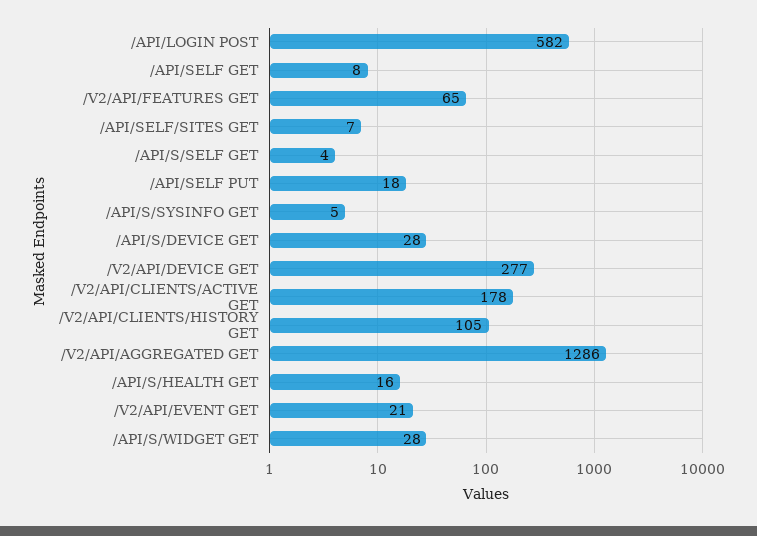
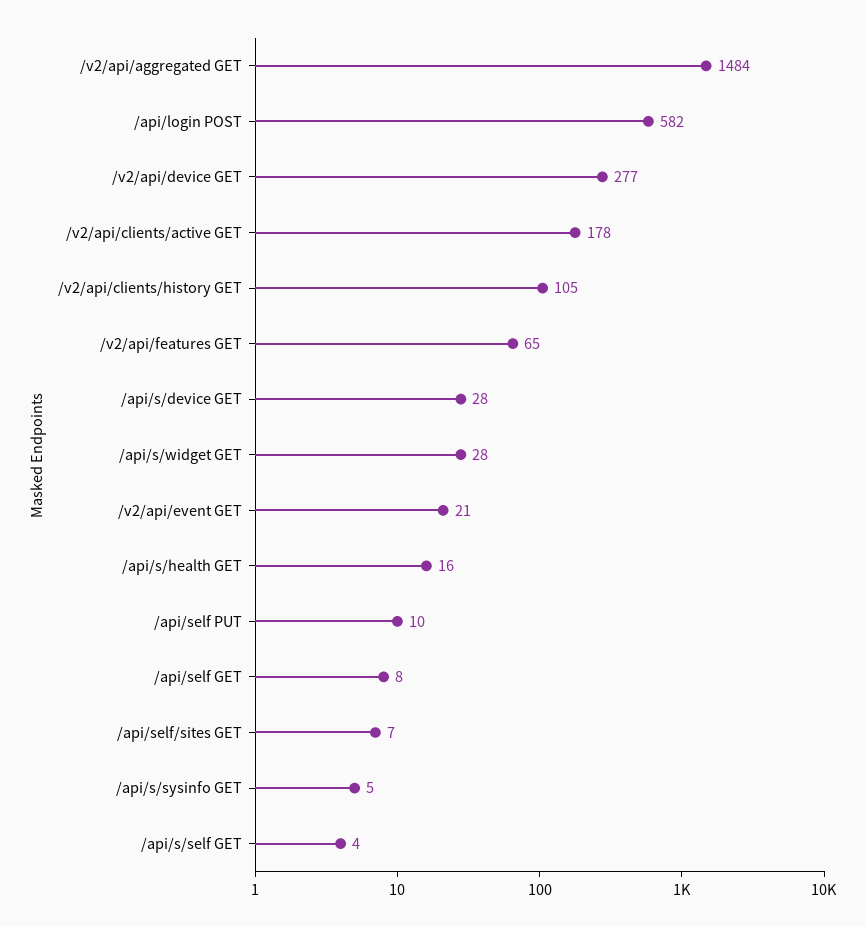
/API/SELF PUT: 18 -> 10
/V2/API/AGGREGATED GET: 1286 -> 1484

